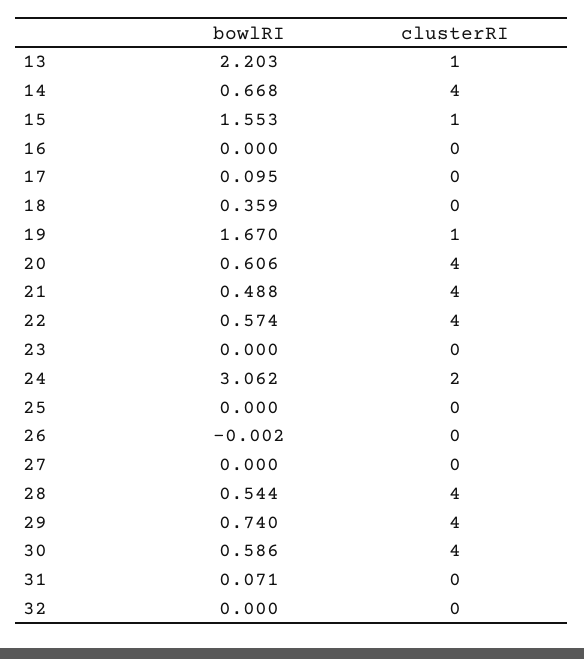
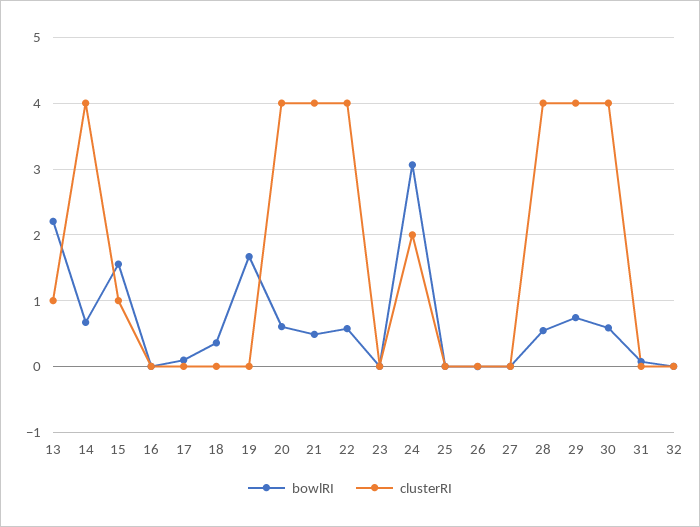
clusterRI, 19: 1 -> 0

